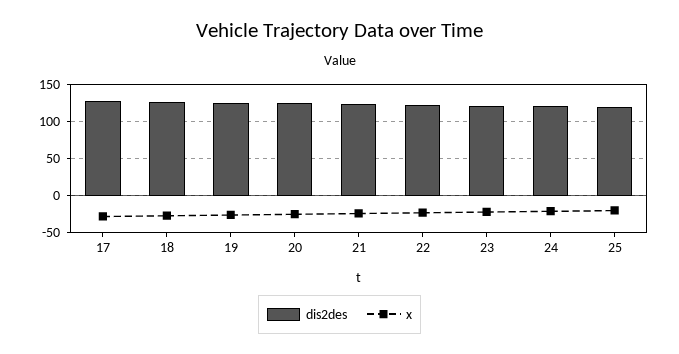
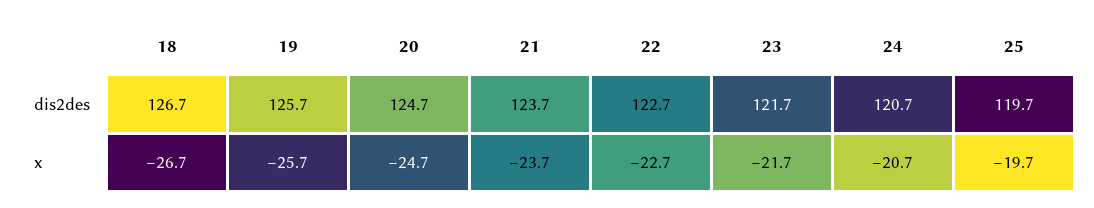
dis2des, 17: 130 -> none
x, 17: -30 -> none

